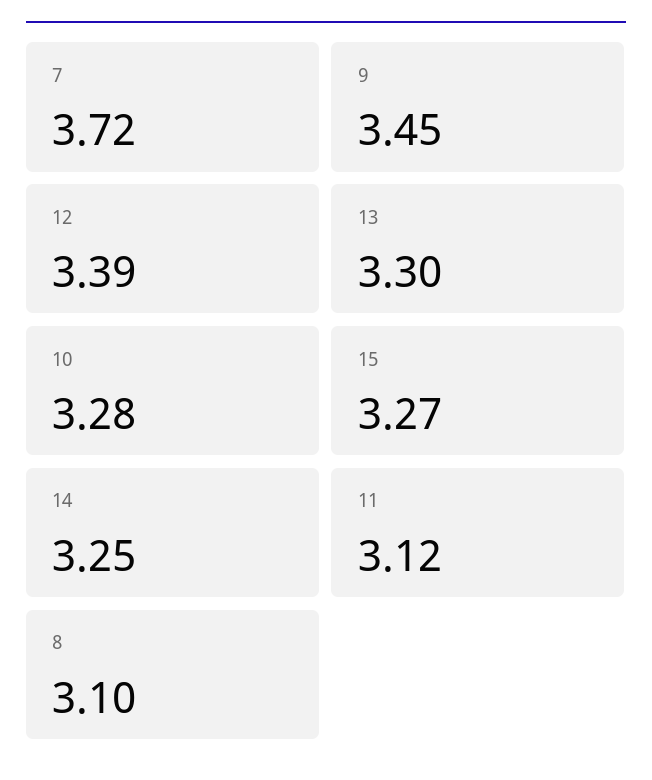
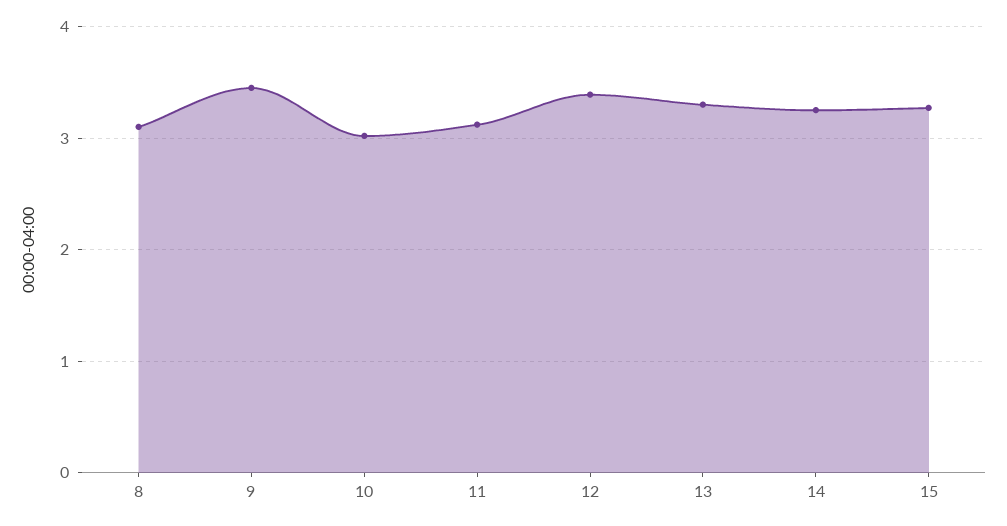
7: 3.72 -> none
10: 3.28 -> 3

